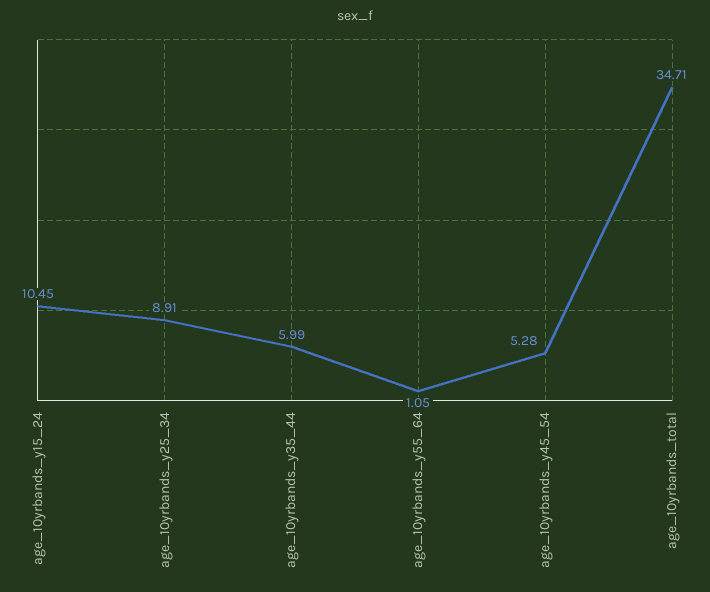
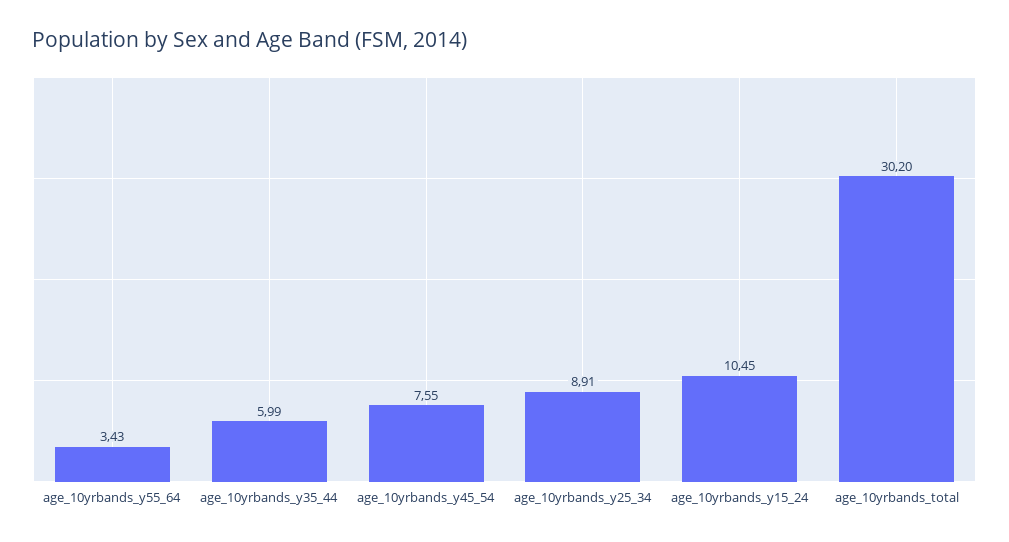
age_10yrbands_y55_64: 1.05 -> 3.43
age_10yrbands_y45_54: 5.28 -> 7.55
age_10yrbands_total: 34.71 -> 30.2

